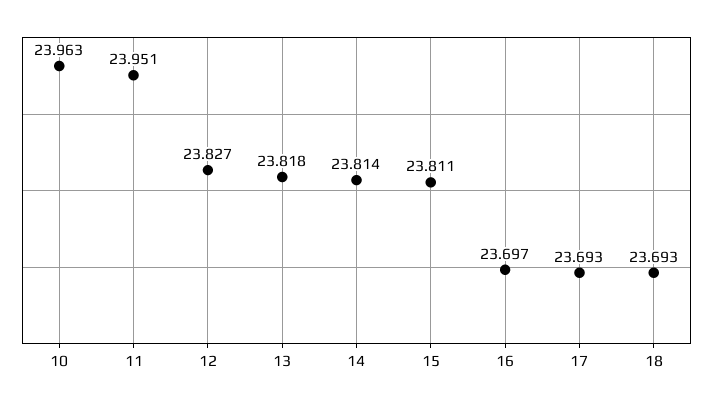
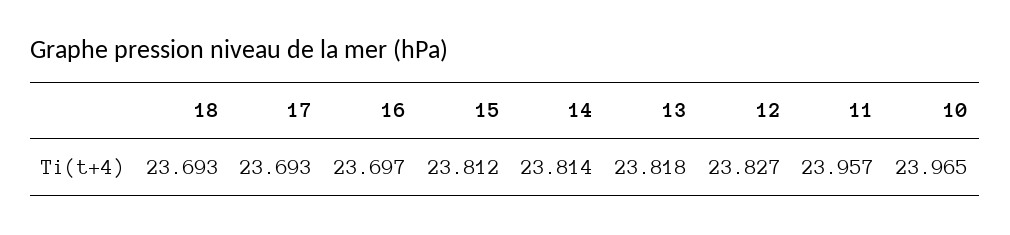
10: 23.963 -> 23.965
11: 23.951 -> 23.957
15: 23.811 -> 23.812

